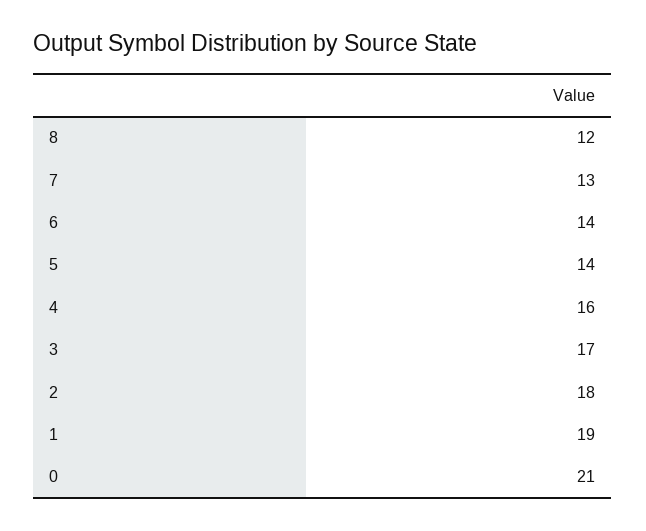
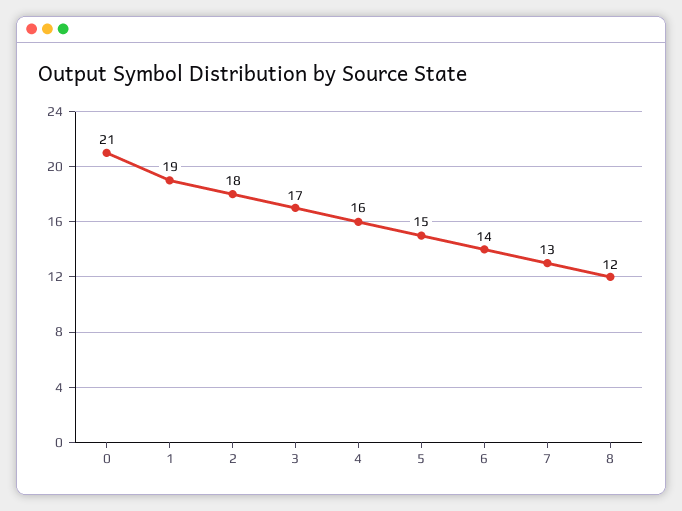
5: 14 -> 15

